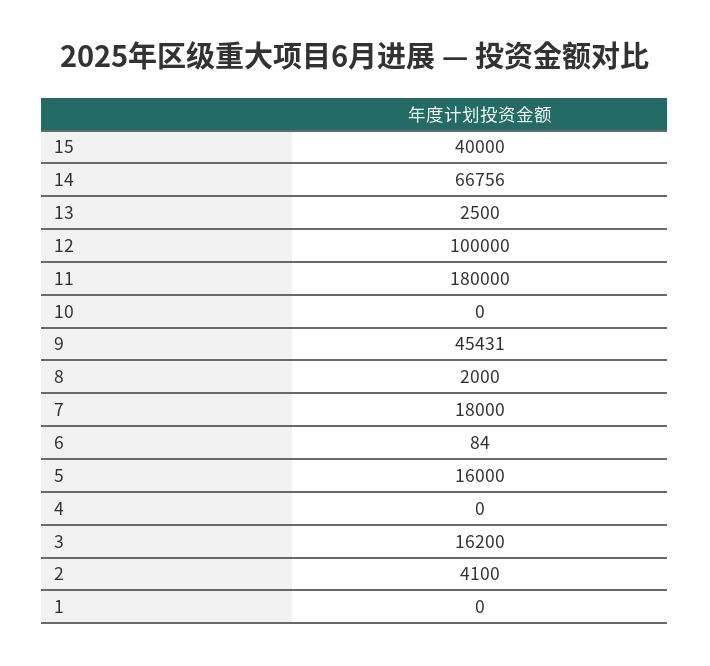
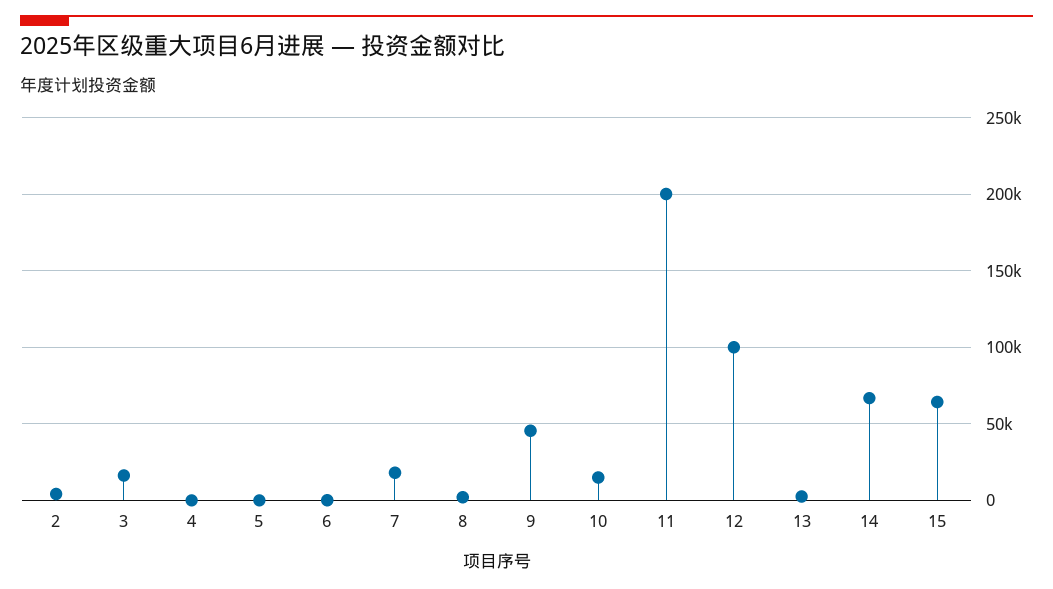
15: 40000 -> 65000
11: 180000 -> 200000
10: 0 -> 15000
5: 16000 -> 0
1: 0 -> none

